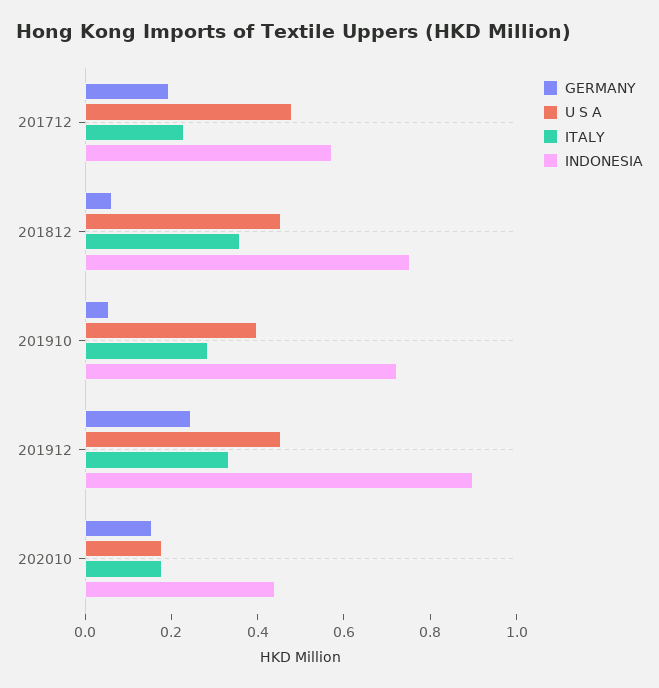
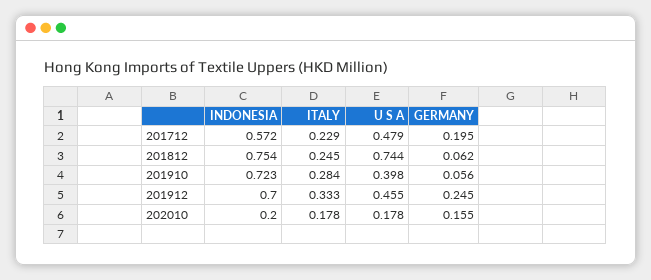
U S A, 201812: 0.45 -> 0.744
ITALY, 201812: 0.35 -> 0.245
INDONESIA, 201912: 0.9 -> 0.7
INDONESIA, 202010: 0.45 -> 0.2

